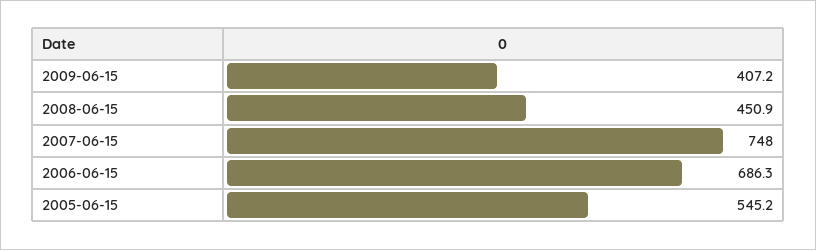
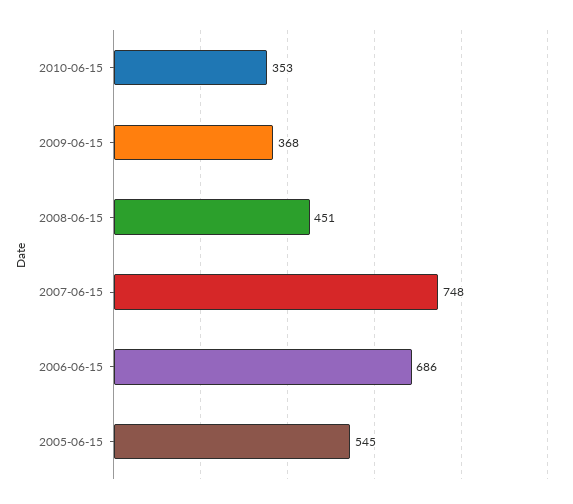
2009-06-15: 407.2 -> 368
2010-06-15: none -> 353

